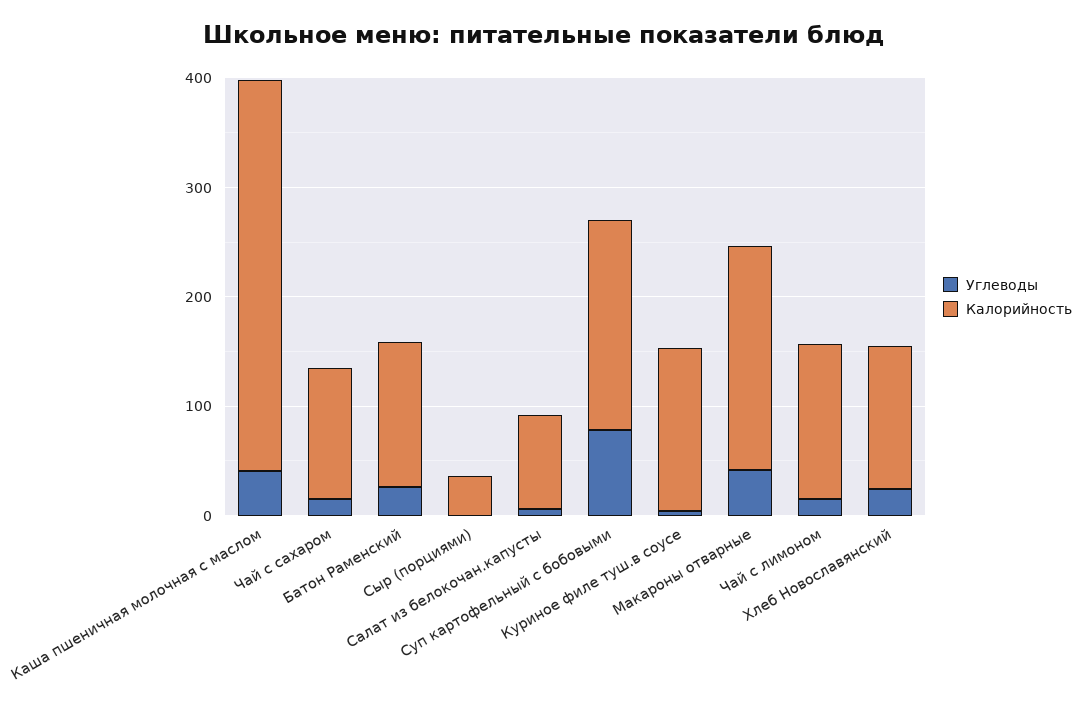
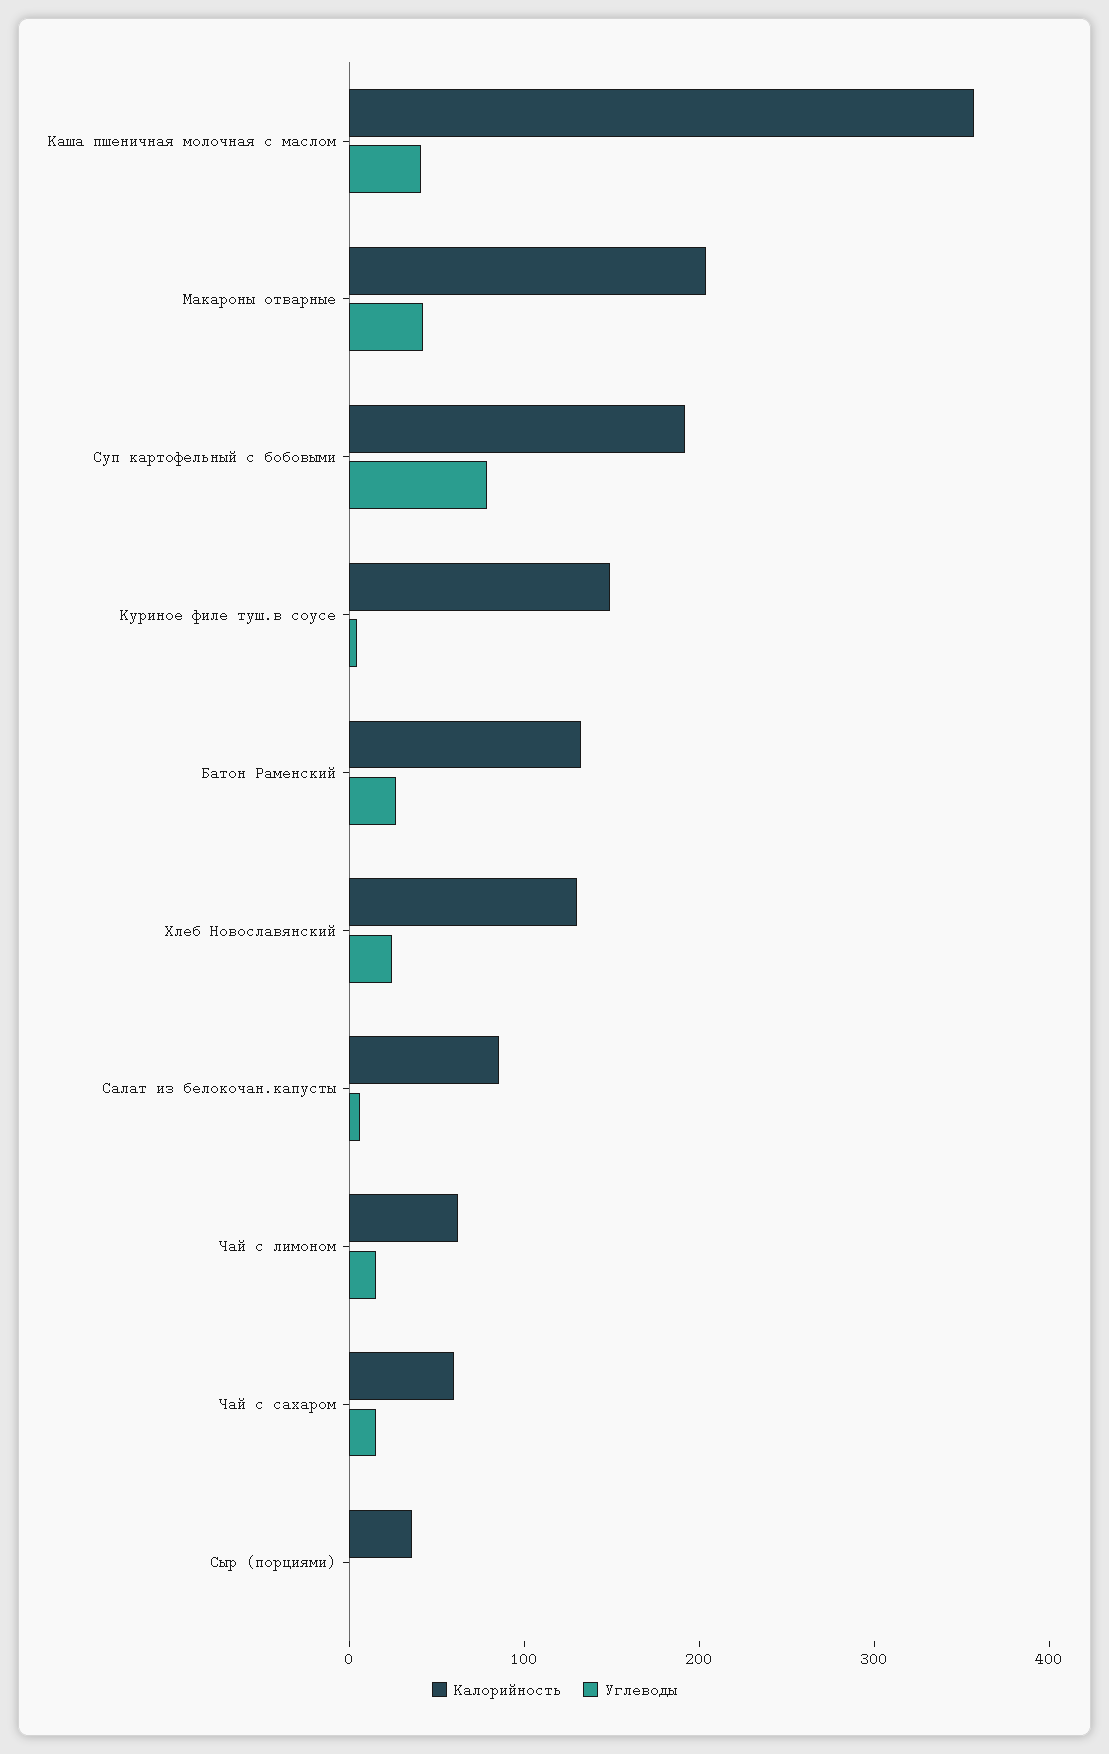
Калорийность, Чай с сахаром: 120 -> 60
Калорийность, Чай с лимоном: 140 -> 60

